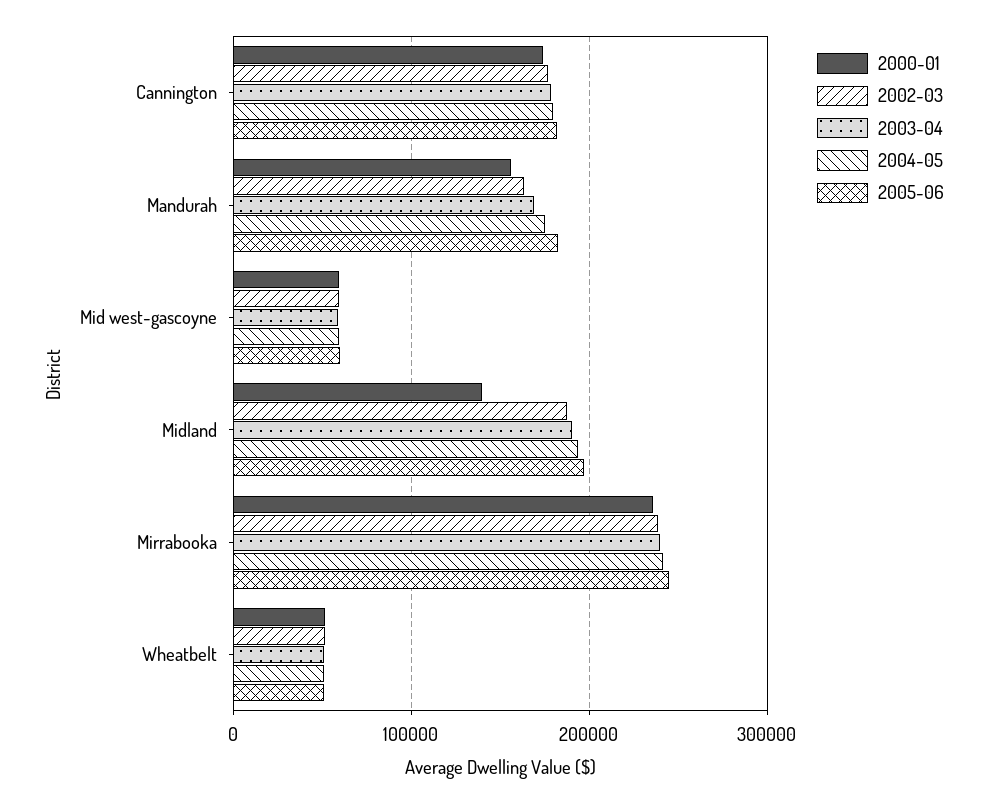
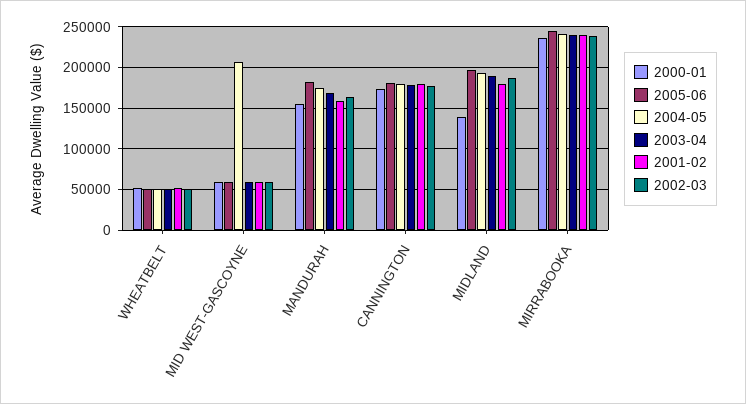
2004-05, Mid west-gascoyne: 60000 -> 210000
2001-02, Wheatbelt: none -> 50000
2001-02, Mid west-gascoyne: none -> 60000
2001-02, Mandurah: none -> 160000
2001-02, Cannington: none -> 180000
2001-02, Midland: none -> 180000
2001-02, Mirrabooka: none -> 240000

